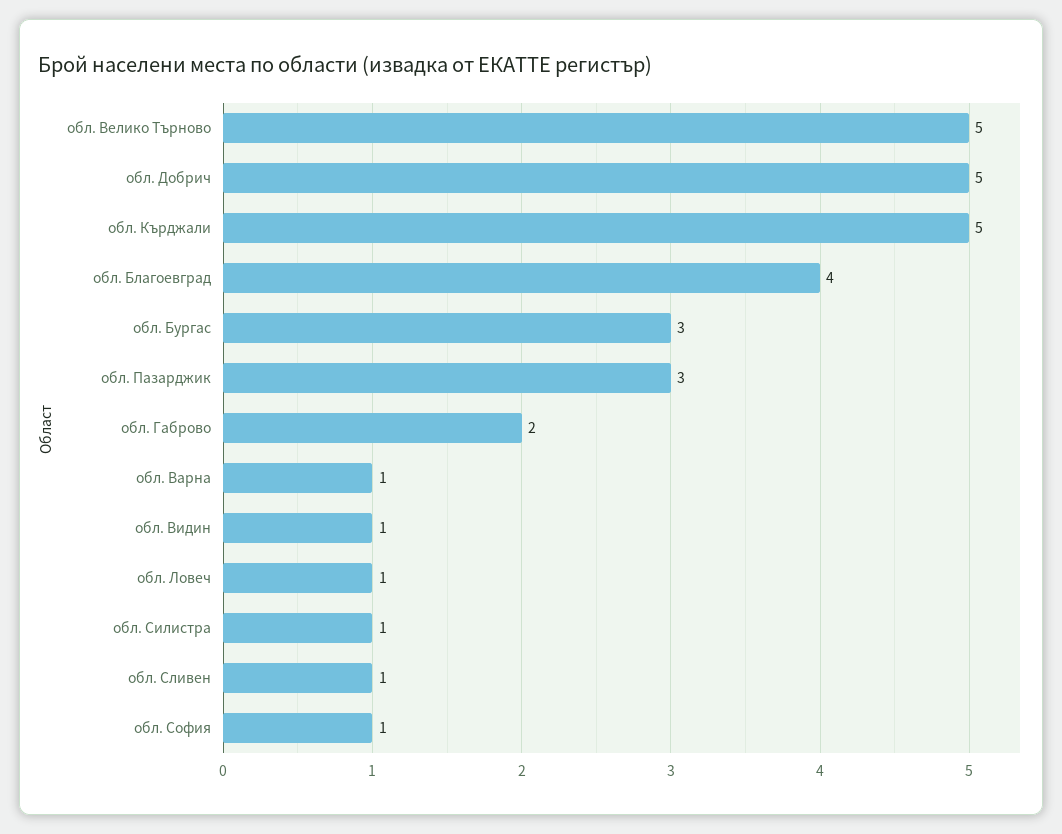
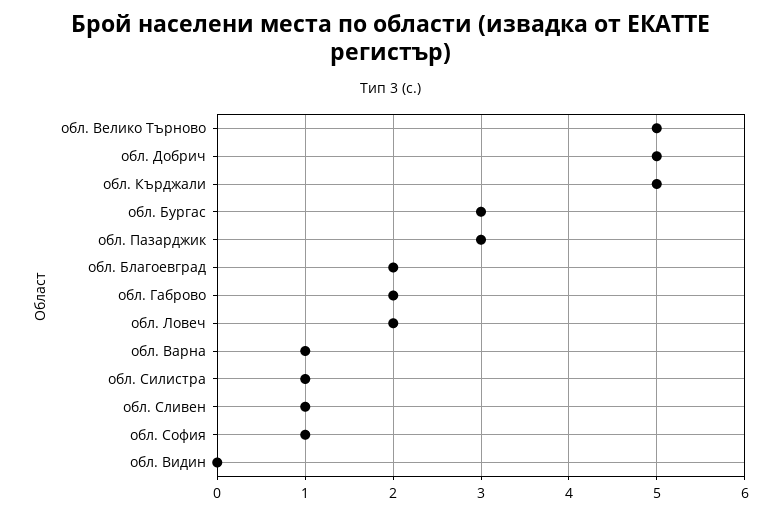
обл. Благоевград: 4 -> 2
обл. Видин: 1 -> 0
обл. Ловеч: 1 -> 2

